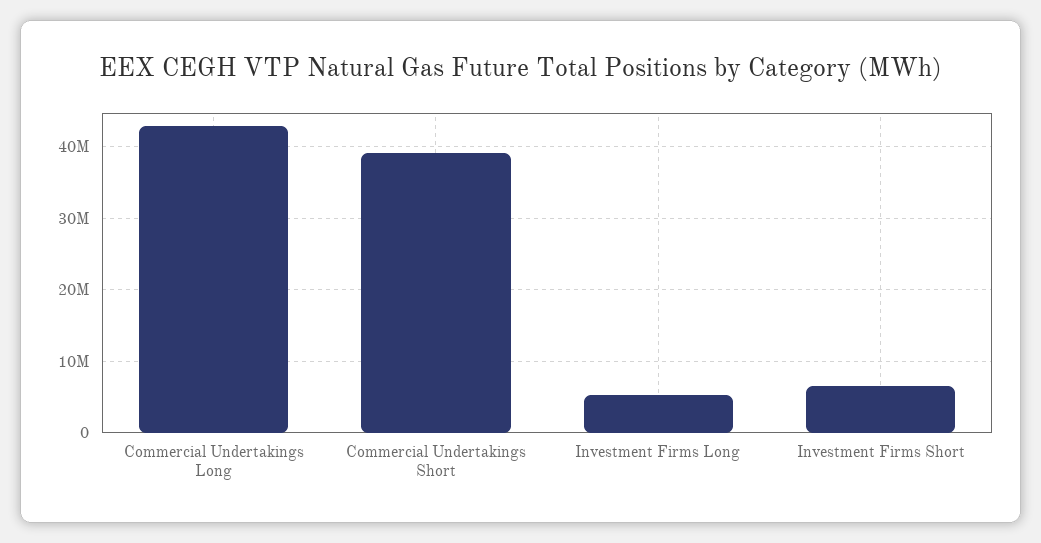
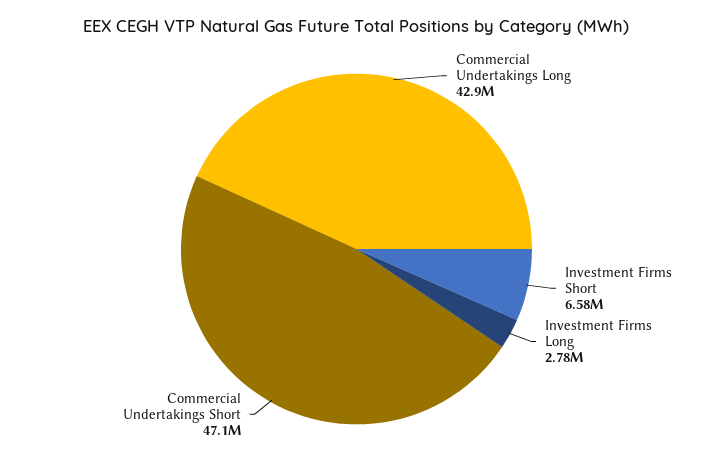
Commercial Undertakings Short: 39000000 -> 47100000
Investment Firms Long: 5000000 -> 2780000

